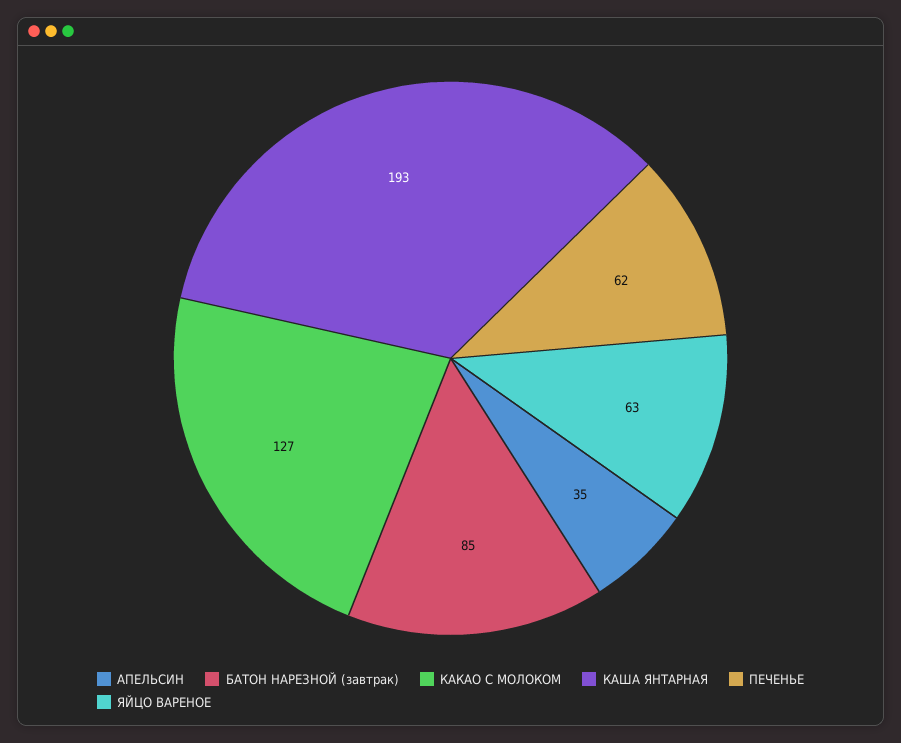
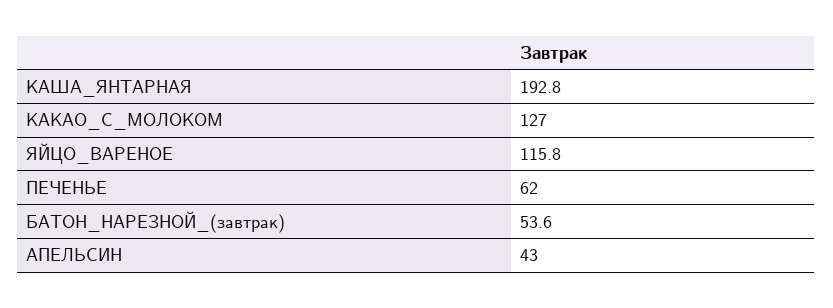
АПЕЛЬСИН: 35 -> 43
БАТОН НАРЕЗНОЙ (завтрак): 85 -> 53.6
ЯЙЦО ВАРЕНОЕ: 63 -> 115.8

